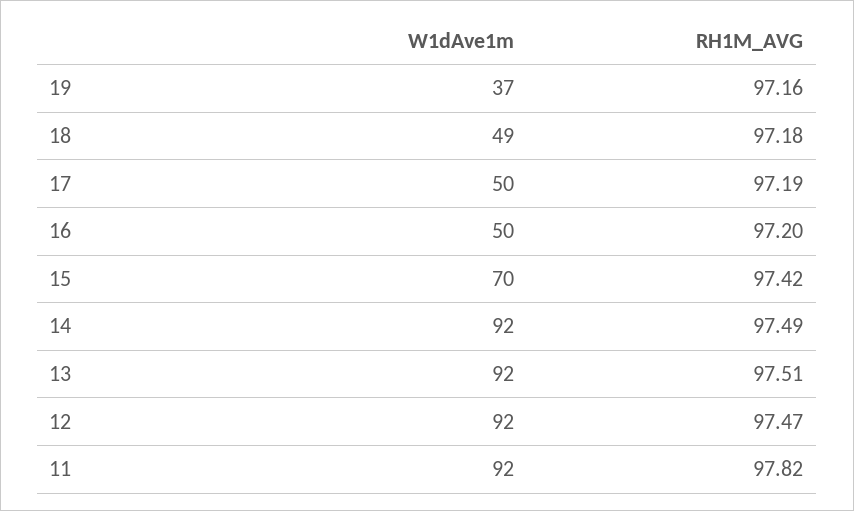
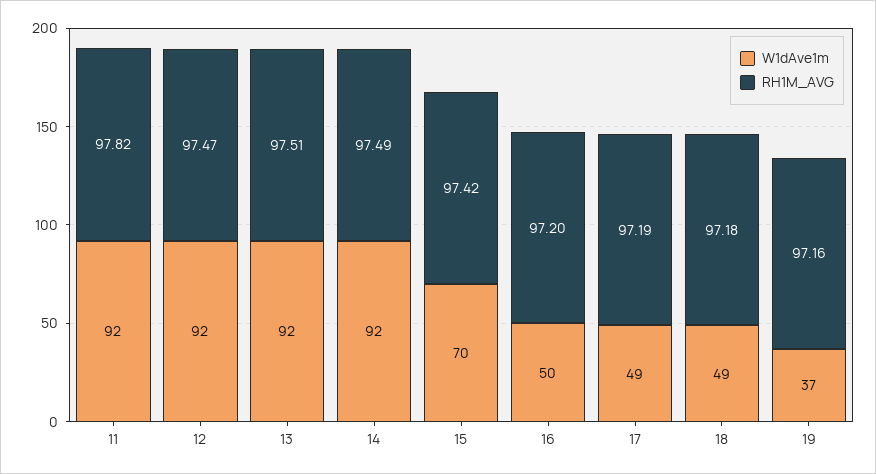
W1dAve1m, 17: 50 -> 49

